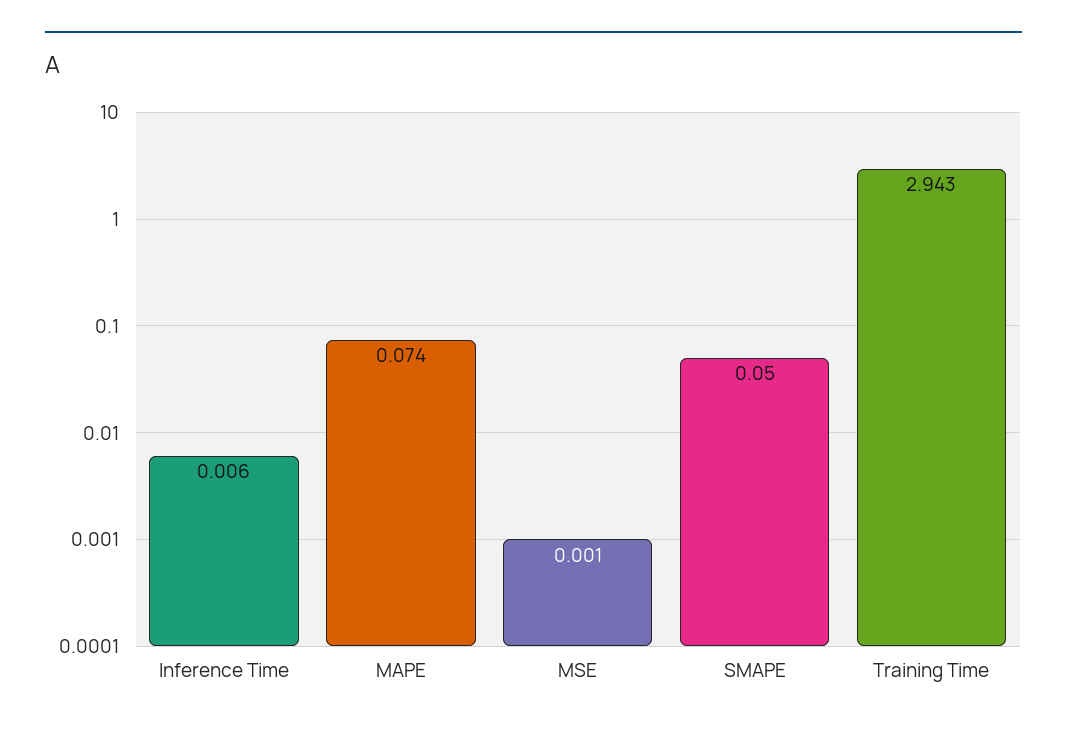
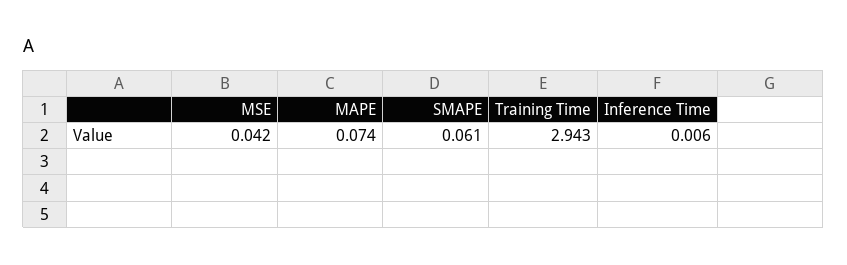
MSE: 0.001 -> 0.042
SMAPE: 0.05 -> 0.061

